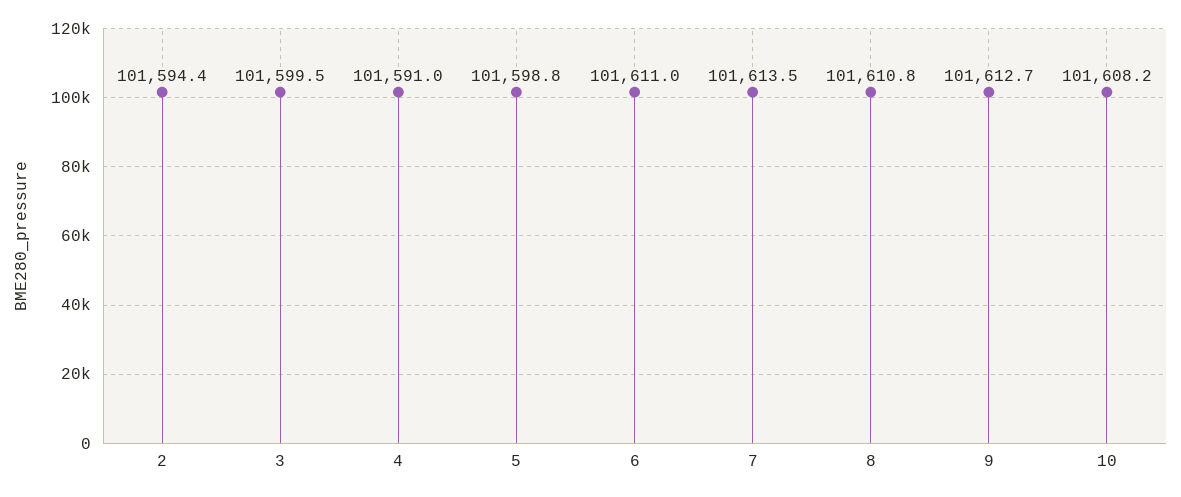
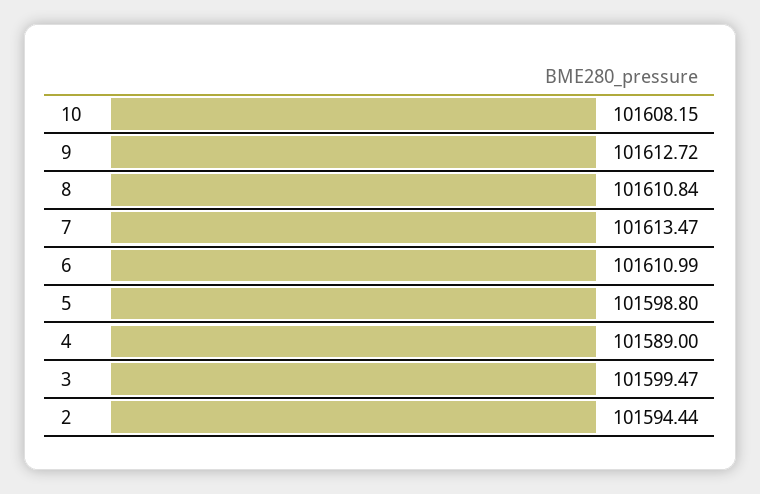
4: 101591 -> 101589

